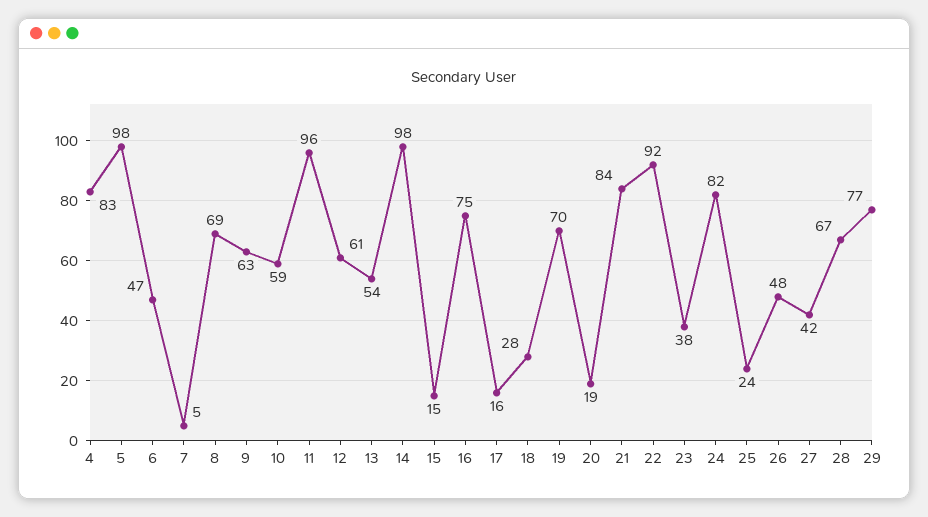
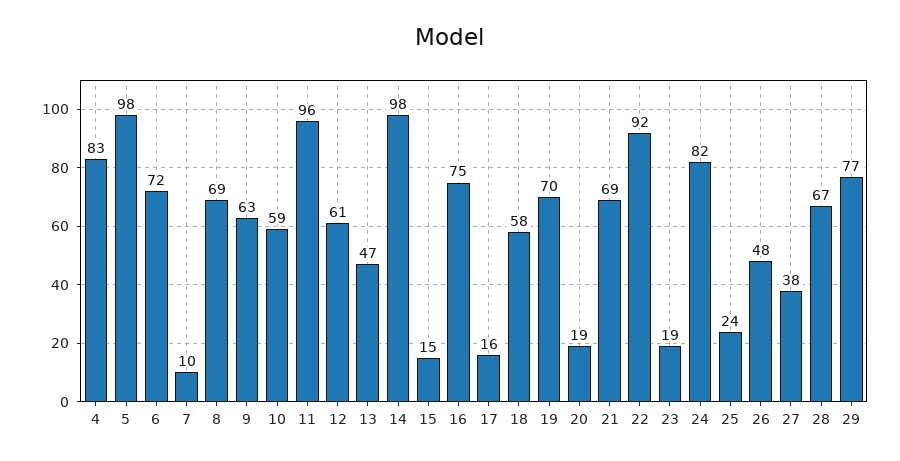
6: 47 -> 72
7: 5 -> 10
13: 54 -> 47
18: 28 -> 58
21: 84 -> 69
23: 38 -> 19
27: 42 -> 38

